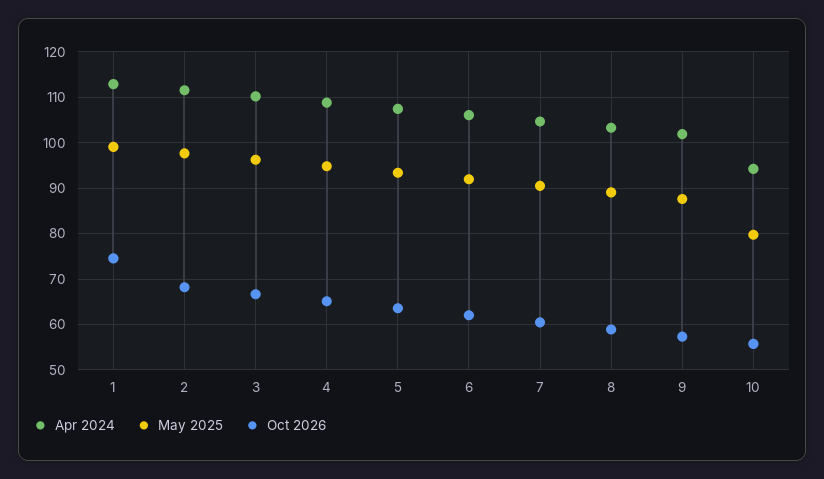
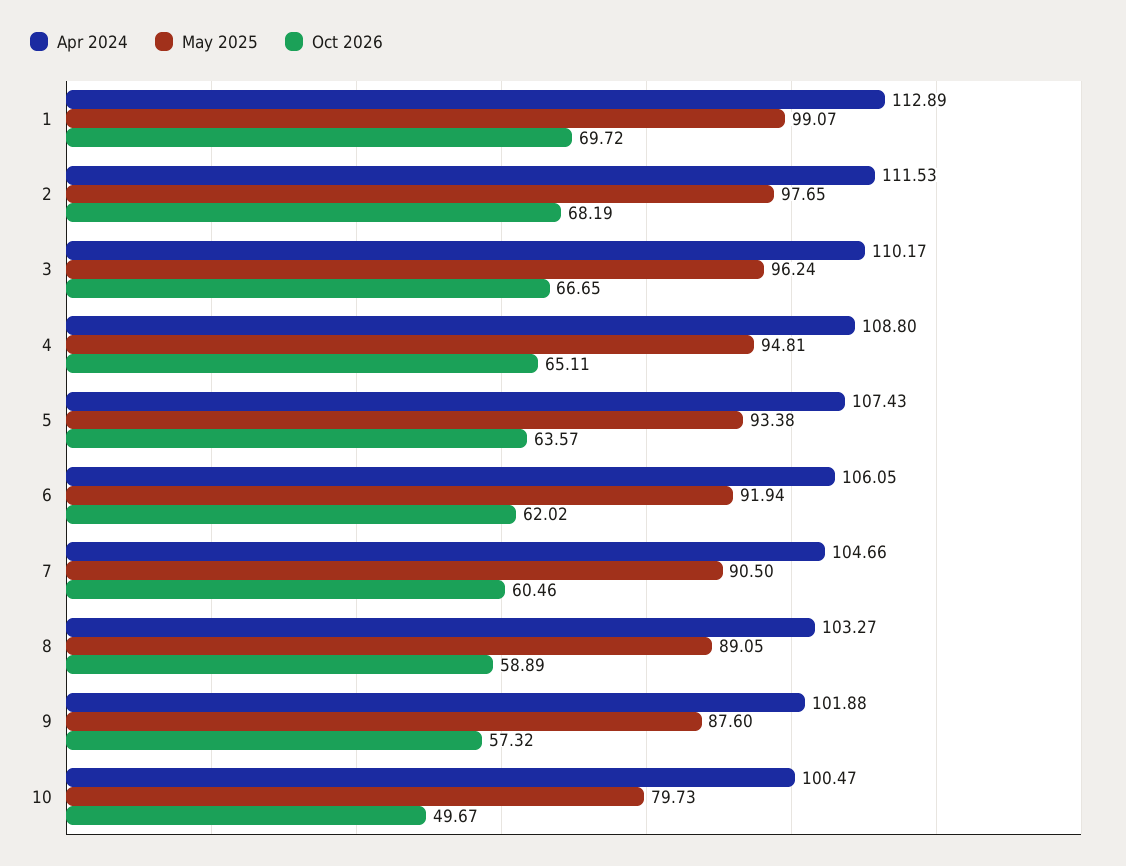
Oct 2026, 1: 74 -> 69.72
Apr 2024, 10: 94 -> 100.47
Oct 2026, 10: 56 -> 49.67

